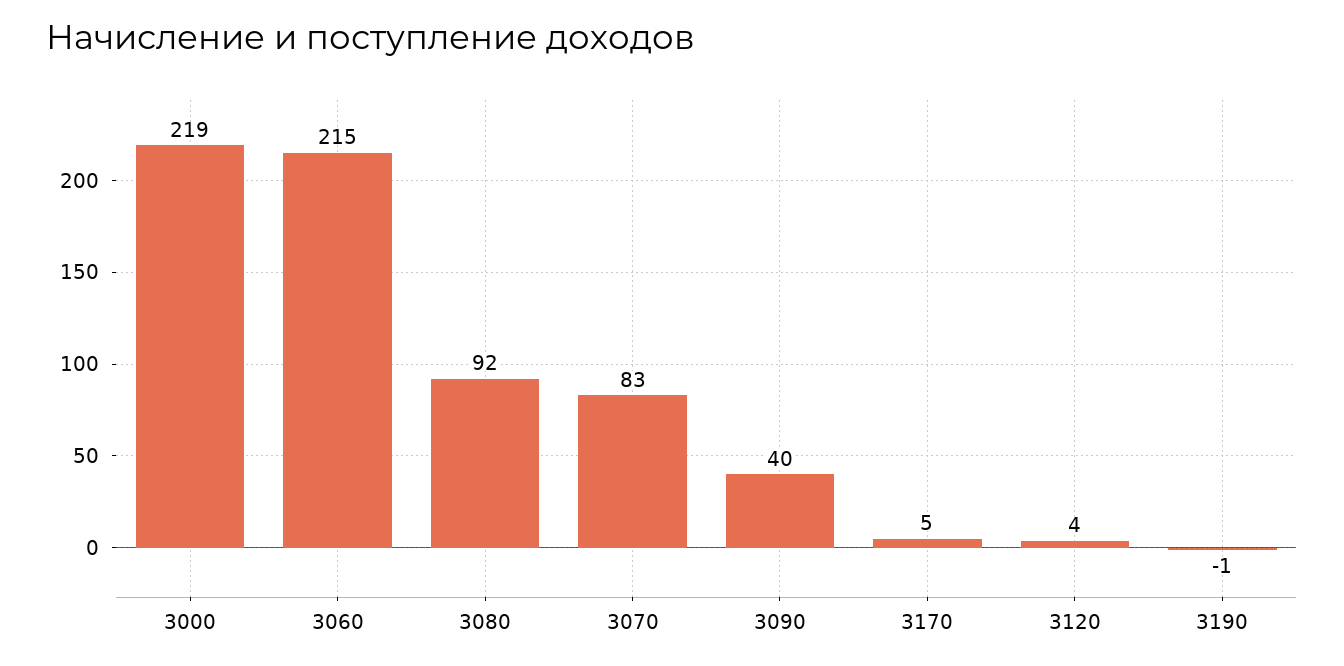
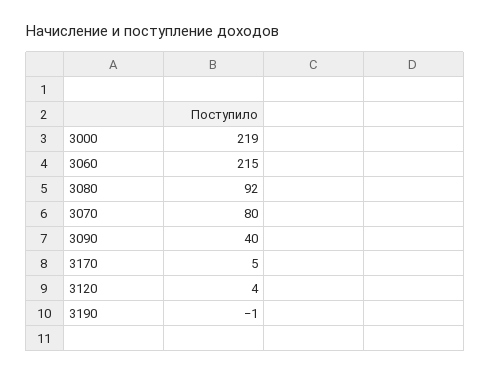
3070: 83 -> 80

